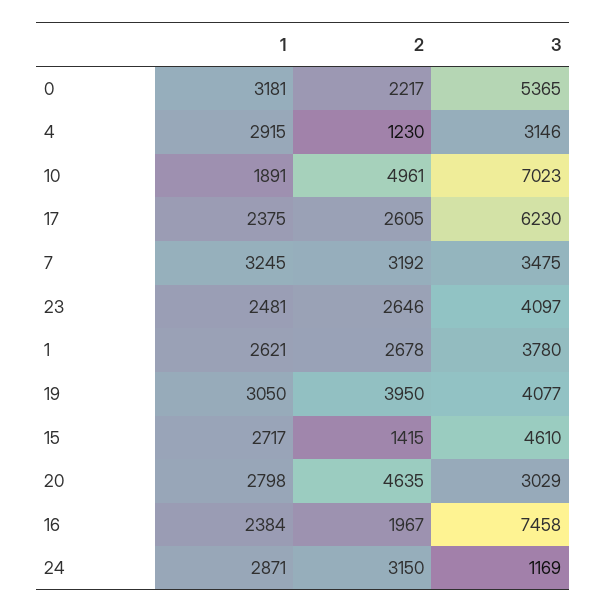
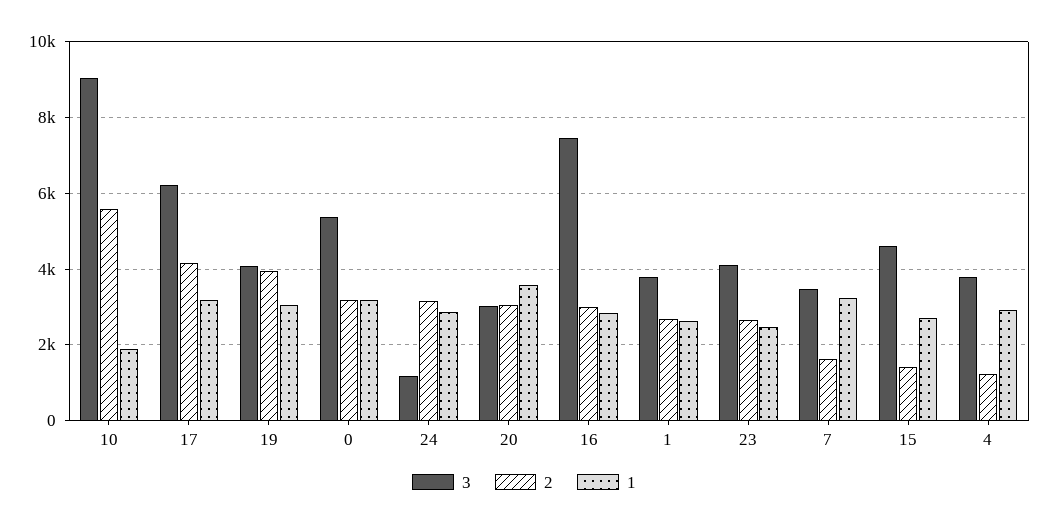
2, 0: 2217 -> 3200
3, 4: 3146 -> 3800
2, 10: 4961 -> 5600
3, 10: 7023 -> 9000
1, 17: 2375 -> 3200
2, 17: 2605 -> 4200
2, 7: 3192 -> 1600
1, 20: 2798 -> 3600
2, 20: 4635 -> 3000
1, 16: 2384 -> 2800
2, 16: 1967 -> 3000

